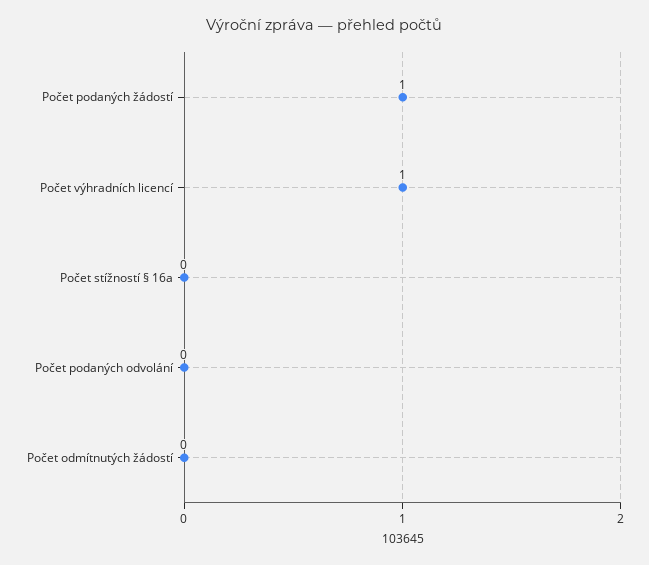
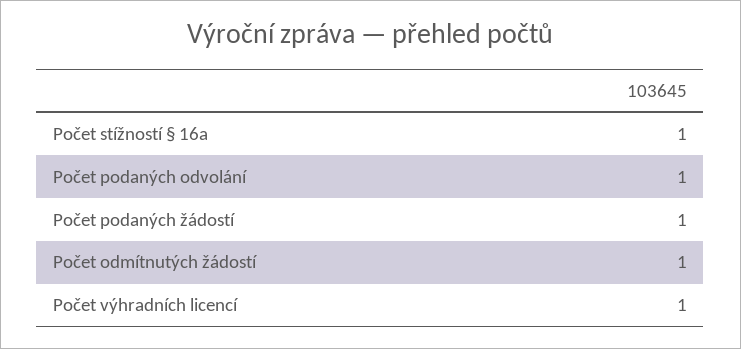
Počet stížností § 16a: 0 -> 1
Počet podaných odvolání: 0 -> 1
Počet odmítnutých žádostí: 0 -> 1

